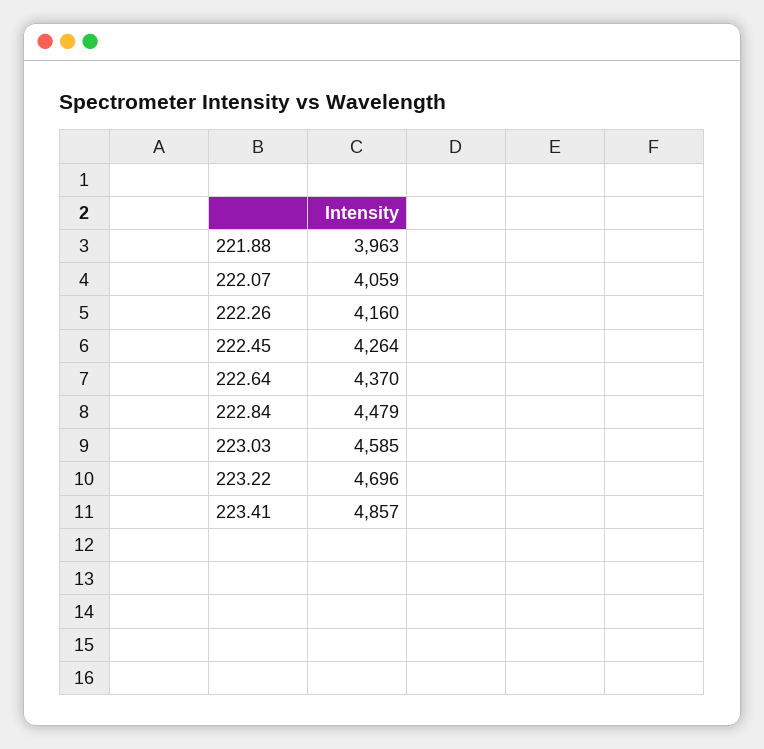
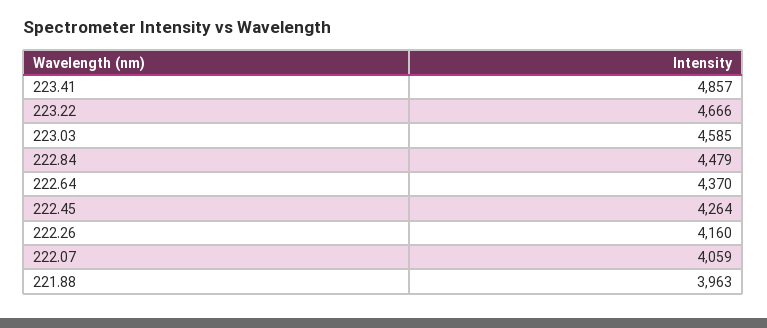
223.22: 4696 -> 4666

